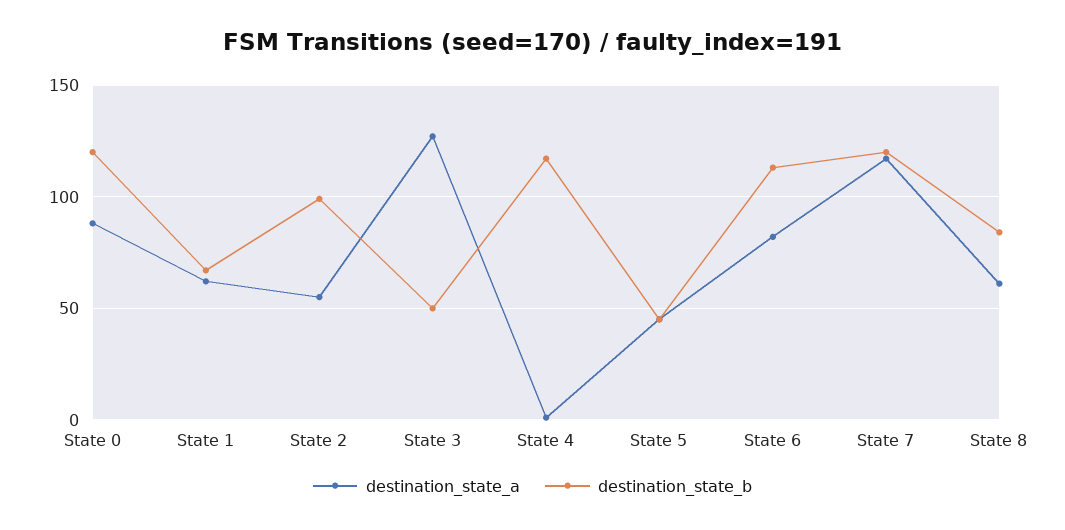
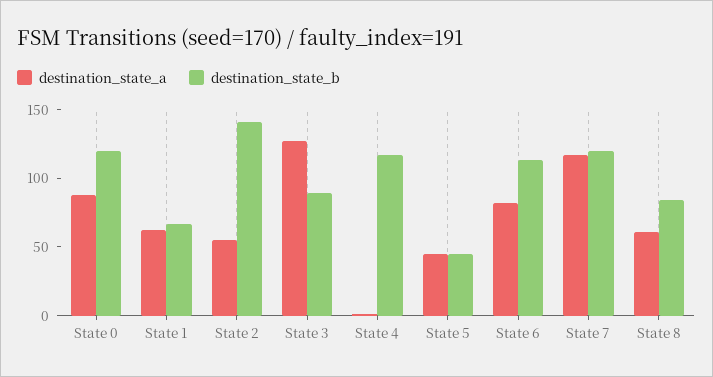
destination_state_b, State 2: 100 -> 140
destination_state_b, State 3: 50 -> 90

